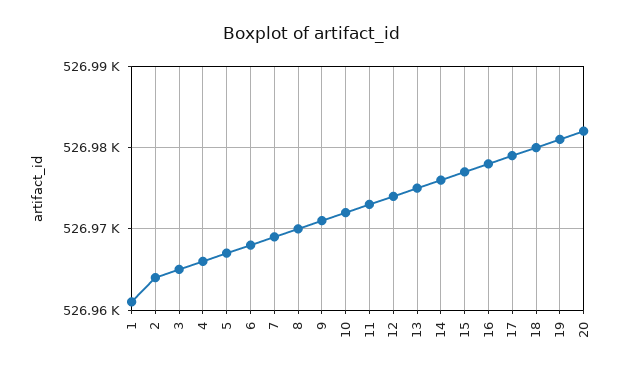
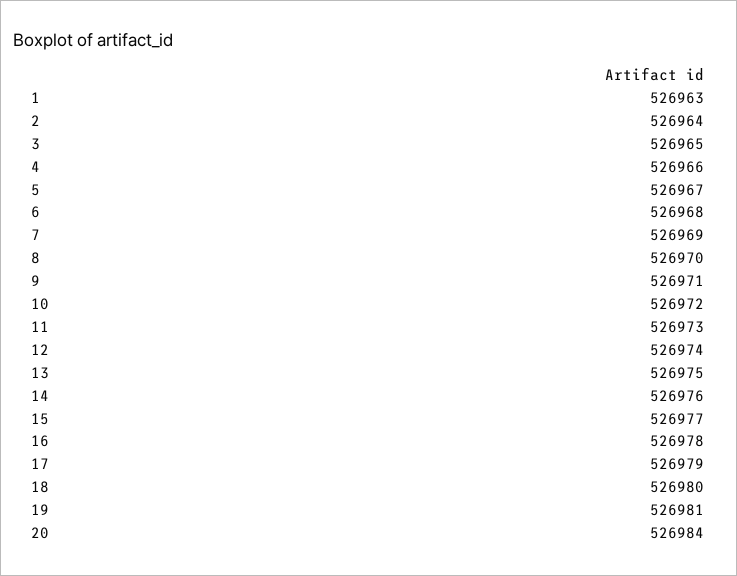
1: 526961 -> 526963
20: 526982 -> 526984

